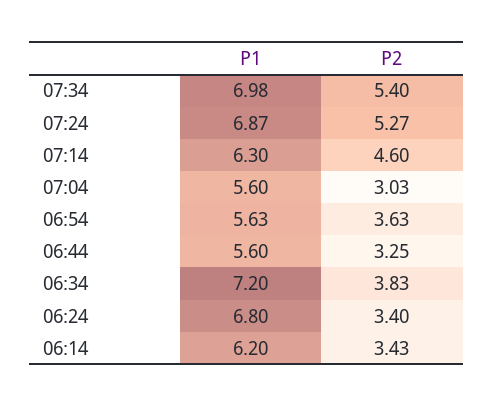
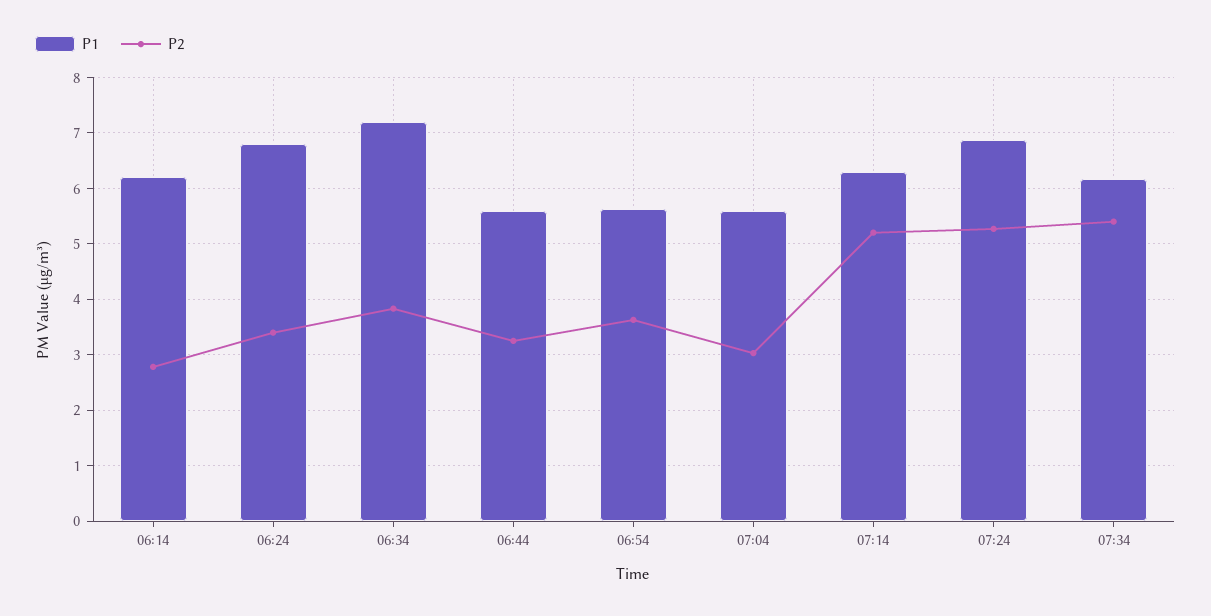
P1, 07:34: 6.98 -> 6.2
P2, 07:14: 4.6 -> 5.2
P2, 06:14: 3.43 -> 2.8

